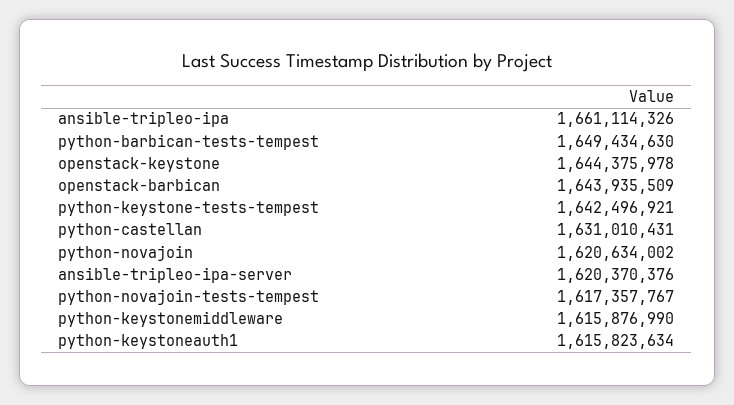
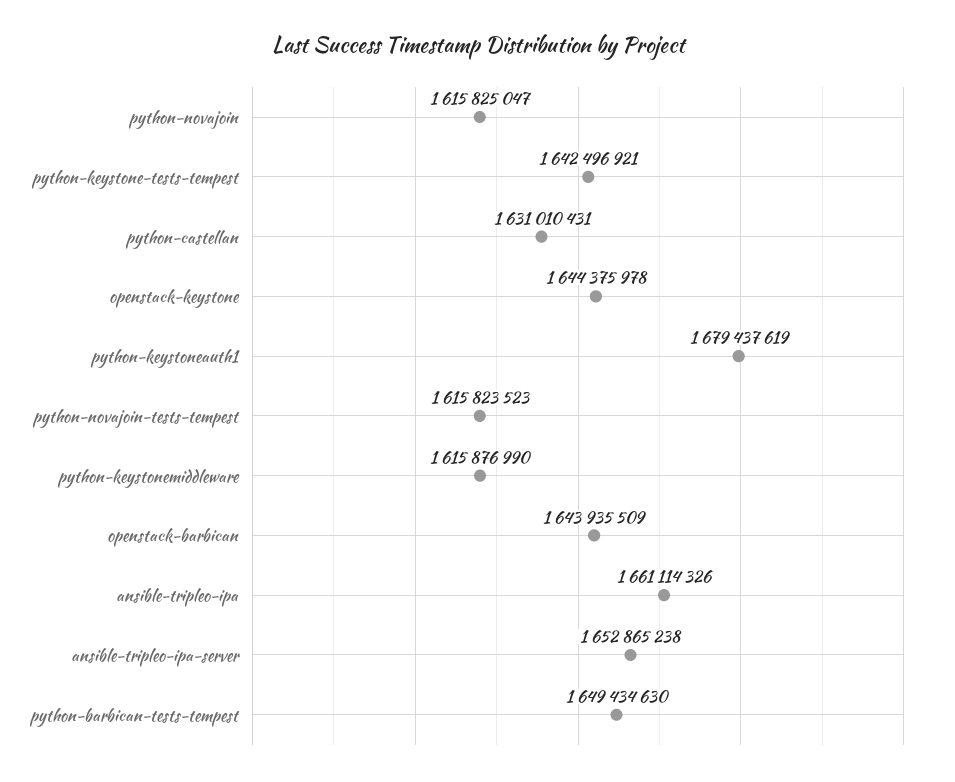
python-novajoin: 1620634002 -> 1615825047
ansible-tripleo-ipa-server: 1620370376 -> 1652865238
python-novajoin-tests-tempest: 1617357767 -> 1615823523
python-keystoneauth1: 1615823634 -> 1679437619

